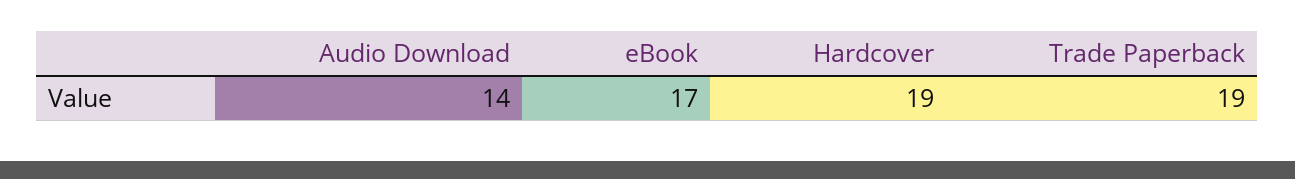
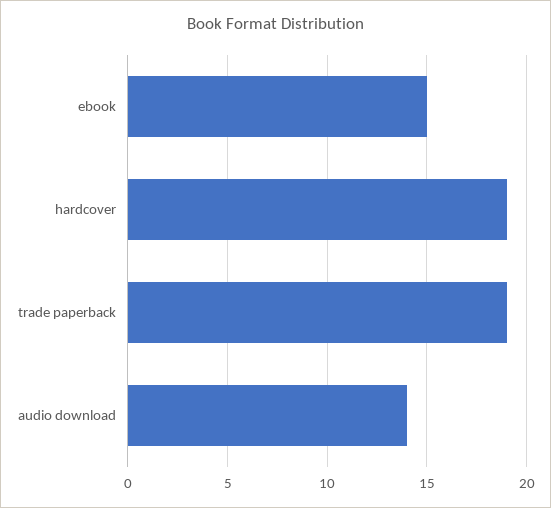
eBook: 17 -> 15

